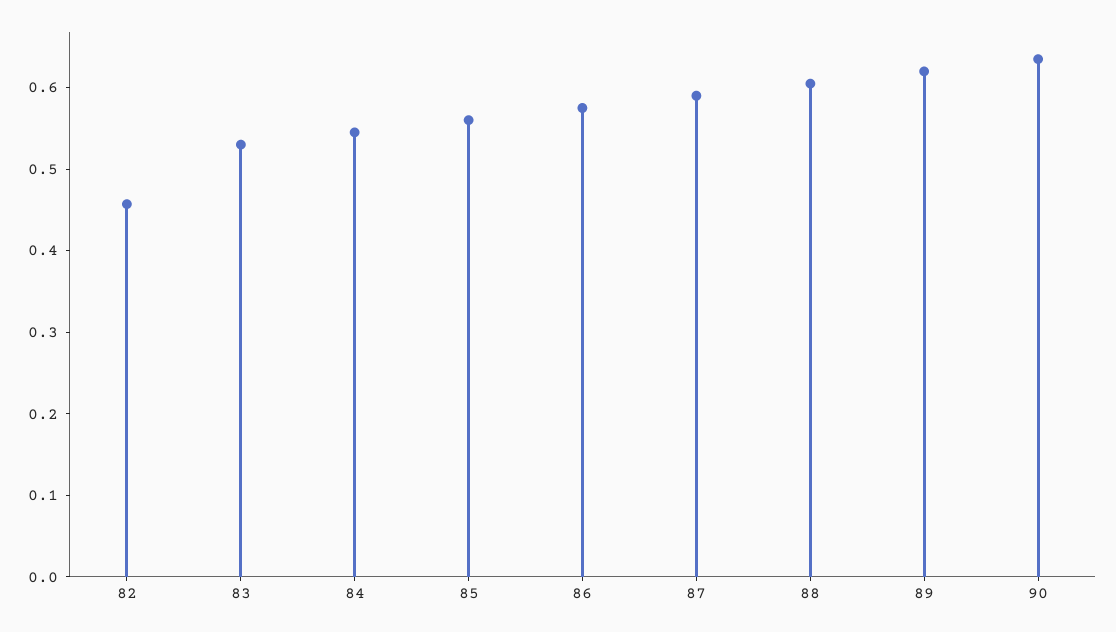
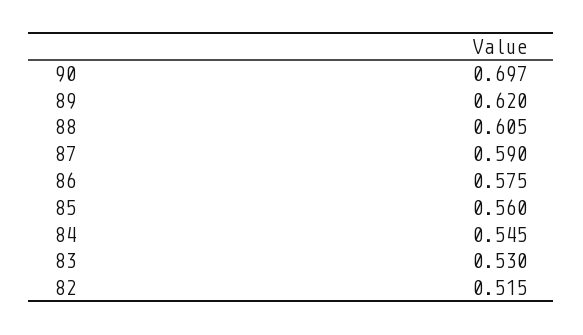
82: 0.46 -> 0.515
90: 0.64 -> 0.697

